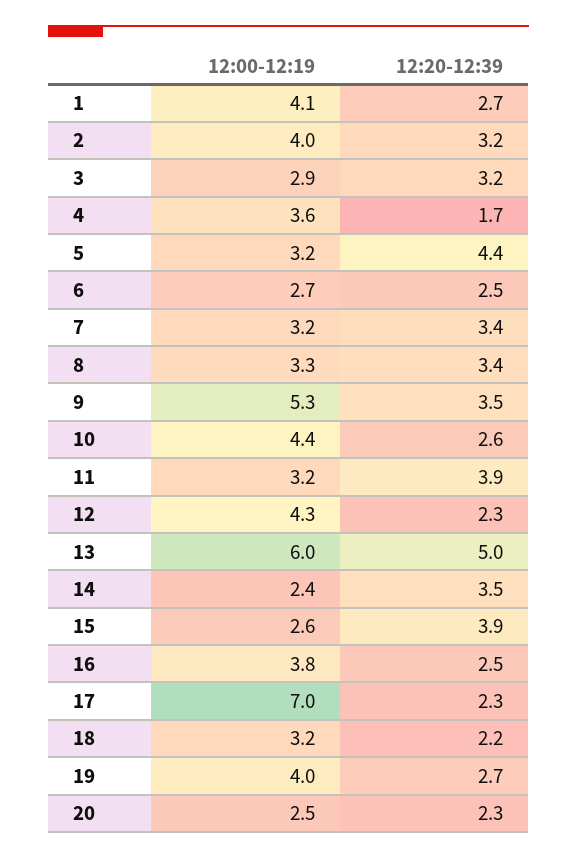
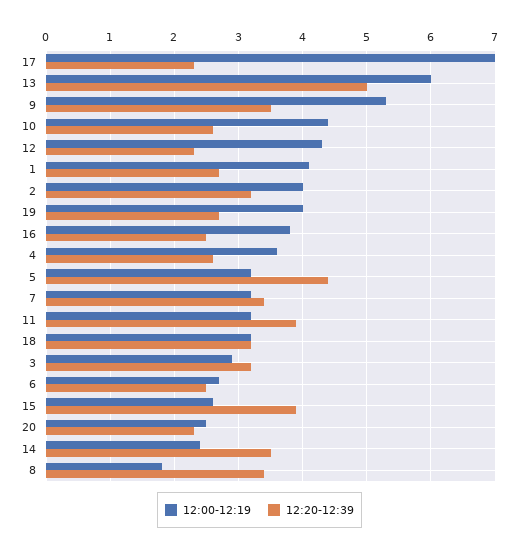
12:20-12:39, 4: 1.7 -> 2.6
12:00-12:19, 8: 3.3 -> 1.8
12:20-12:39, 18: 2.2 -> 3.2

